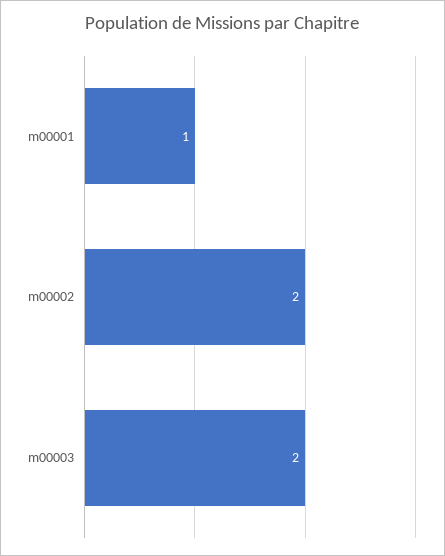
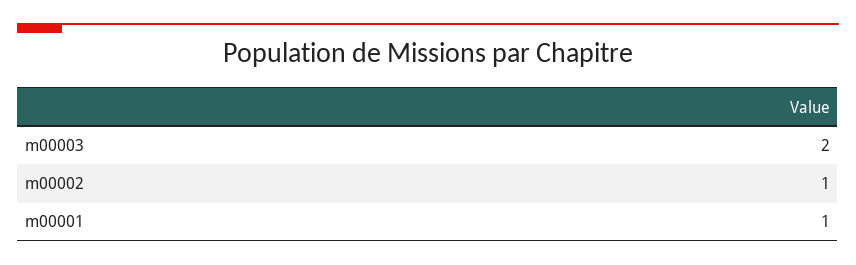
m00002: 2 -> 1

